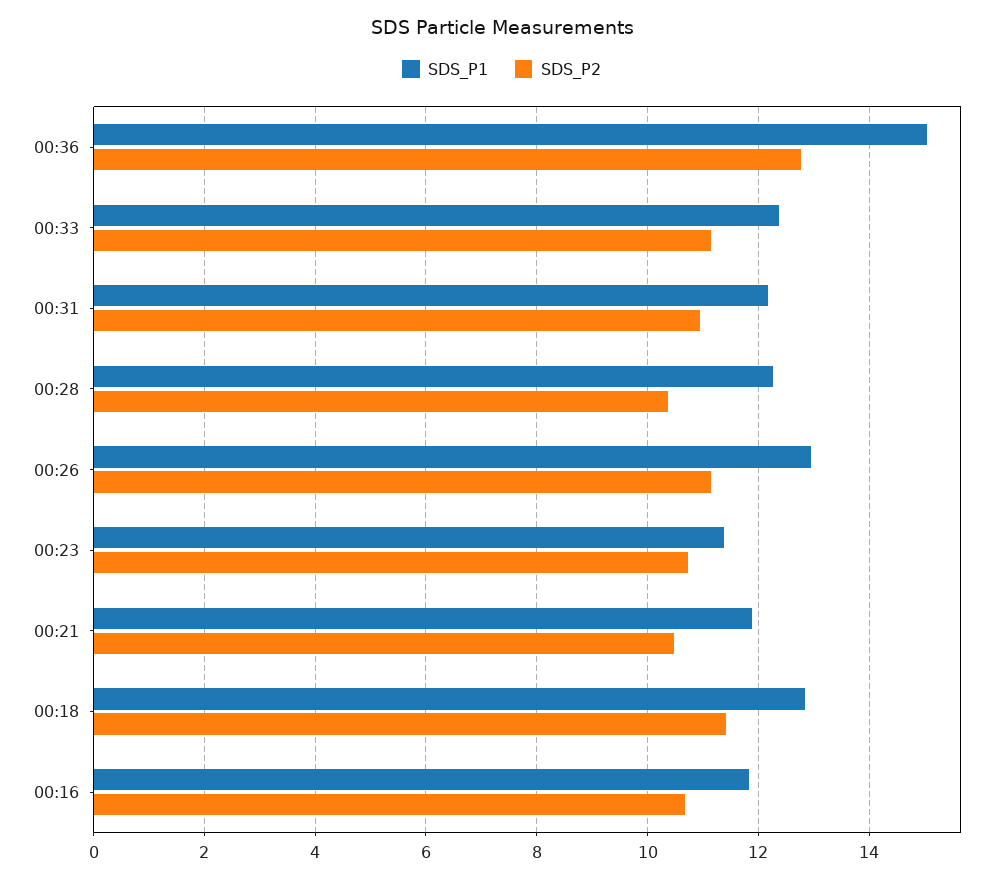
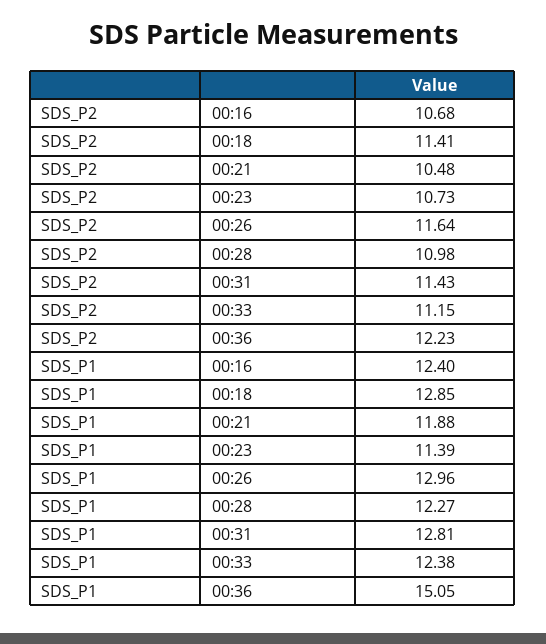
SDS_P2, 00:36: 12.8 -> 12.23
SDS_P1, 00:31: 12.2 -> 12.81
SDS_P2, 00:31: 11 -> 11.43
SDS_P2, 00:28: 10.4 -> 10.98
SDS_P2, 00:26: 11.2 -> 11.64
SDS_P1, 00:16: 11.8 -> 12.4

